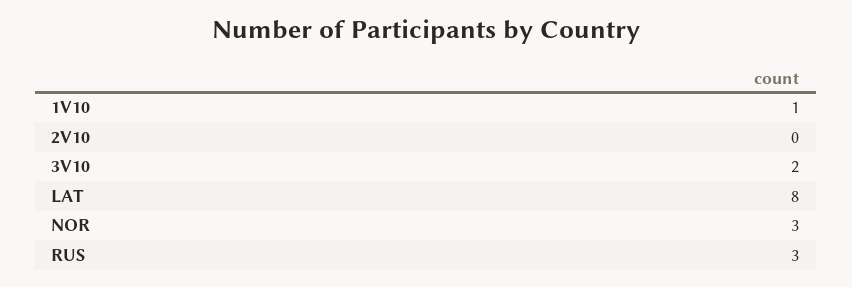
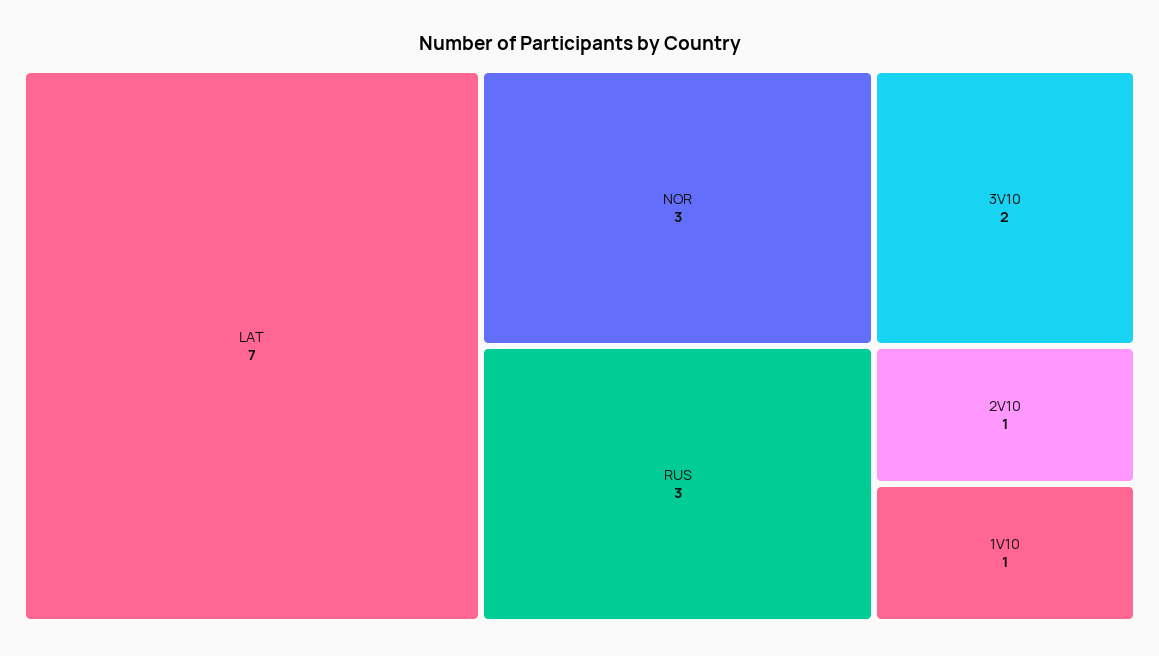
2V10: 0 -> 1
LAT: 8 -> 7

